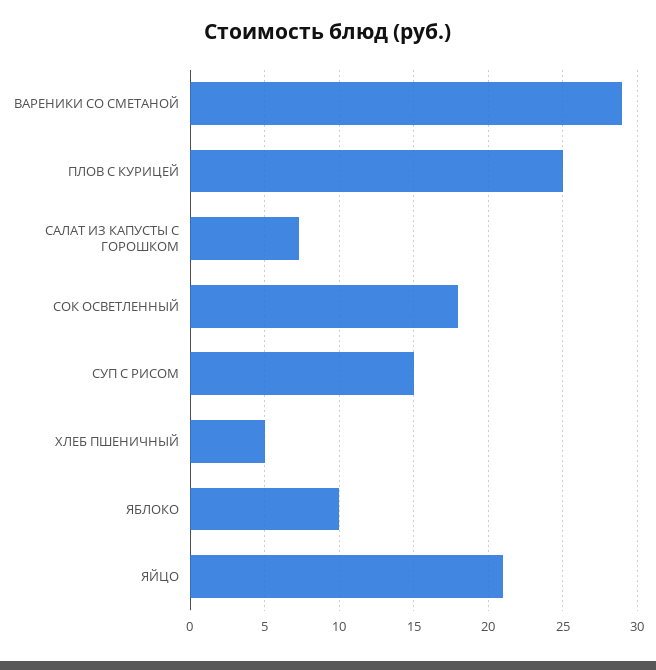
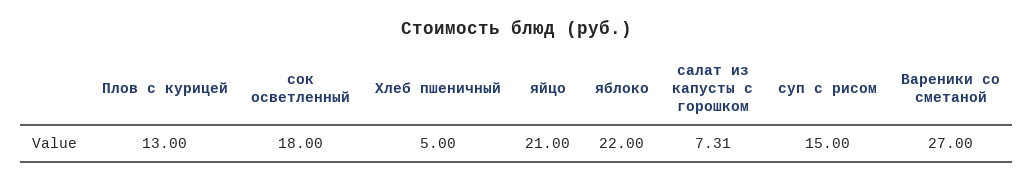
ВАРЕНИКИ СО СМЕТАНОЙ: 29 -> 27
ПЛОВ С КУРИЦЕЙ: 25 -> 13
ЯБЛОКО: 10 -> 22

